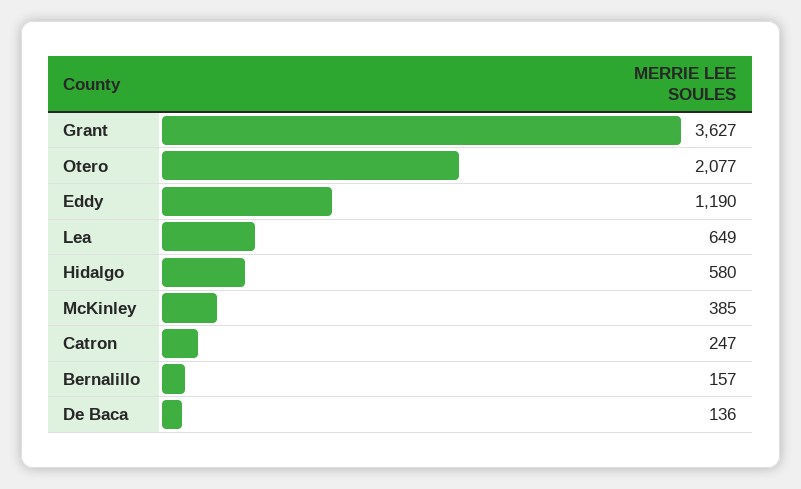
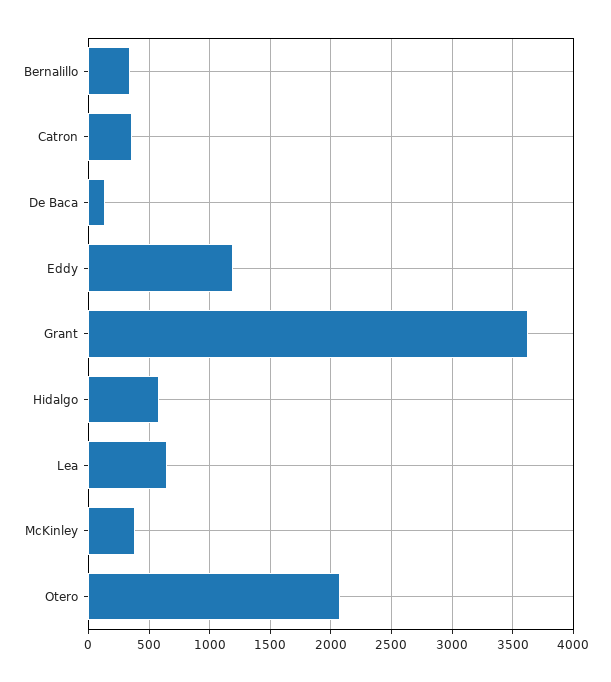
Catron: 247 -> 350
Bernalillo: 157 -> 350

